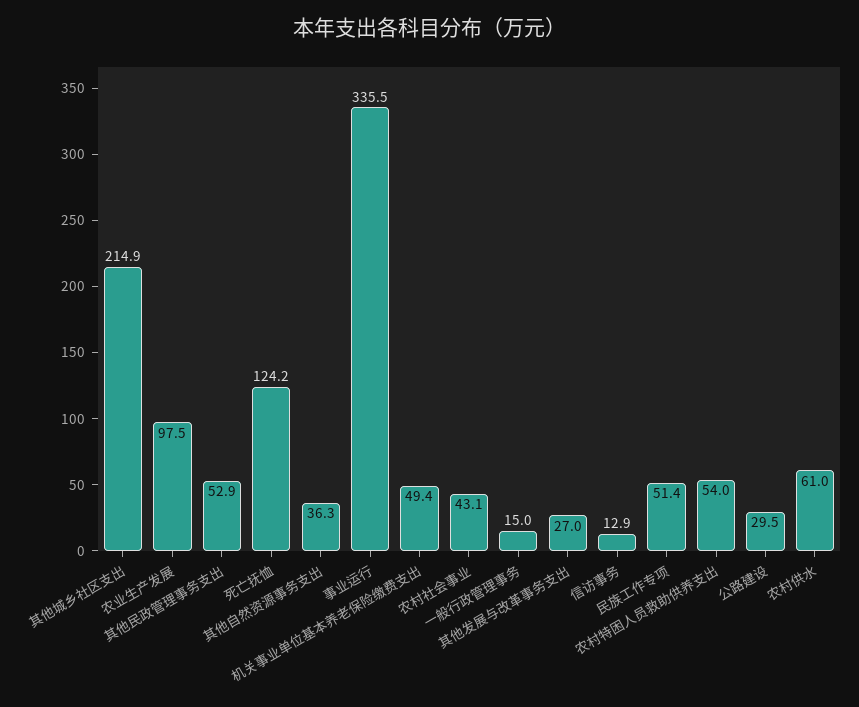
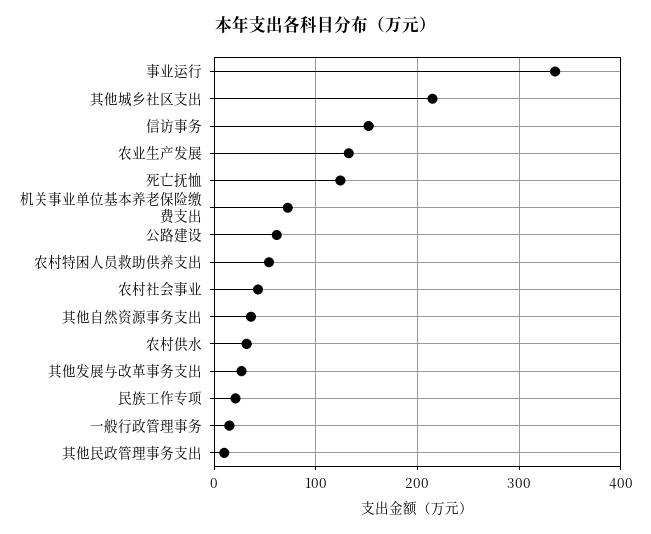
农业生产发展: 97.5 -> 130
其他民政管理事务支出: 52.9 -> 10
机关事业单位基本养老保险缴费支出: 49.4 -> 70
信访事务: 12.9 -> 150
民族工作专项: 51.4 -> 20
公路建设: 29.5 -> 60
农村供水: 61 -> 30

